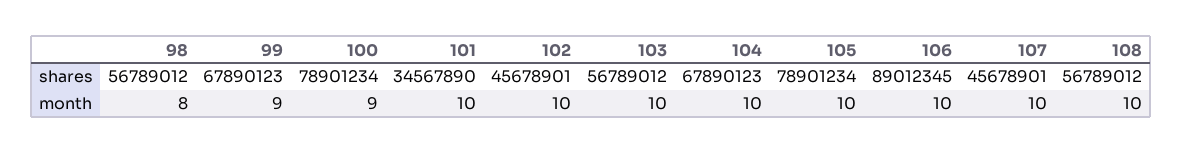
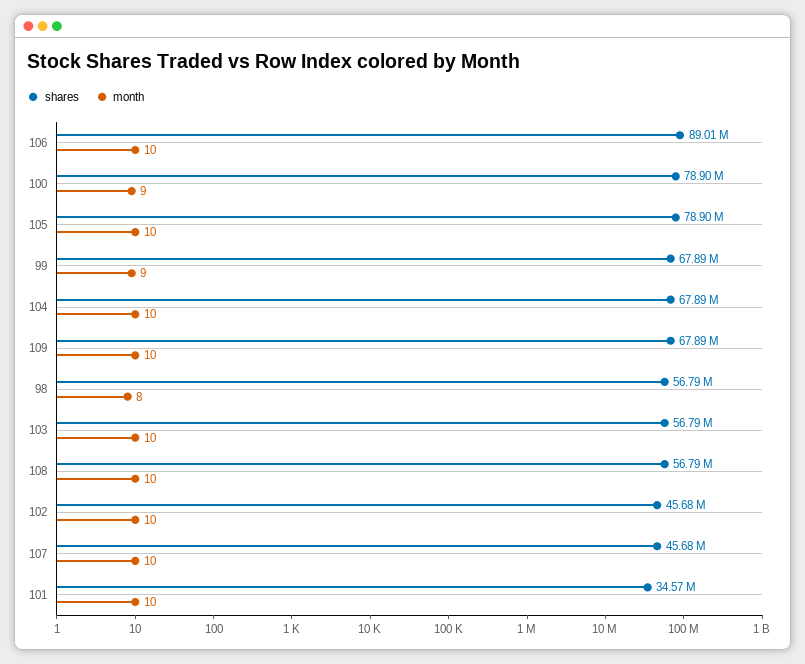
shares, 109: none -> 67890000
month, 109: none -> 10

